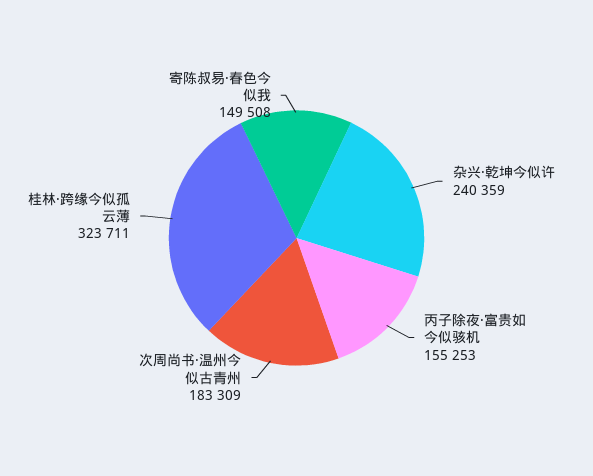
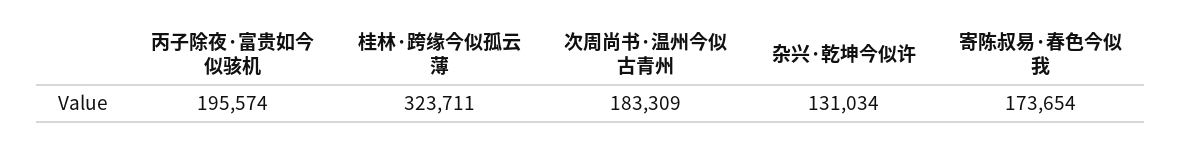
杂兴·乾坤今似许: 240359 -> 131034
丙子除夜·富贵如今似骇机: 155253 -> 195574
寄陈叔易·春色今似我: 149508 -> 173654

